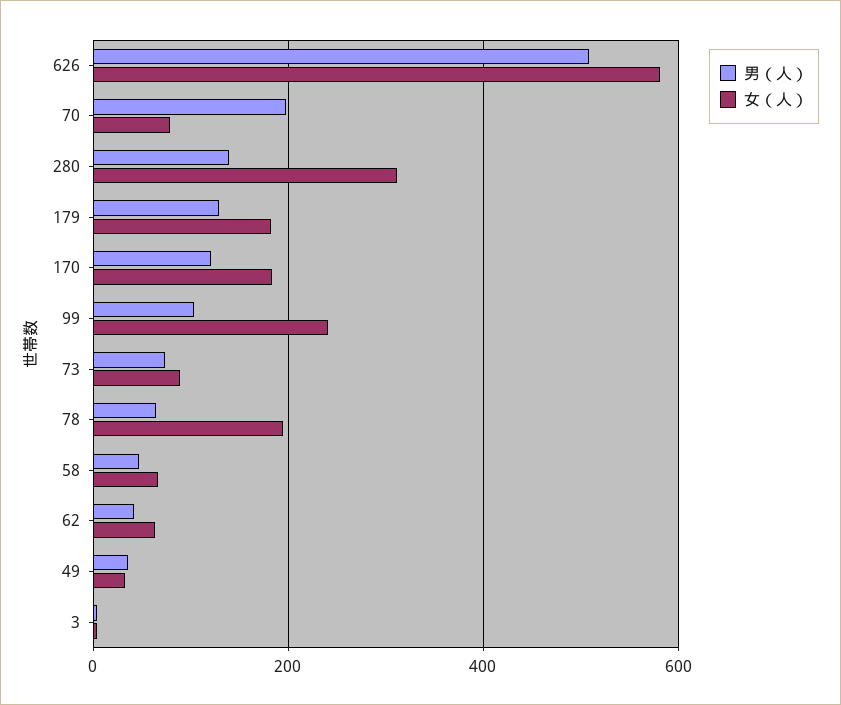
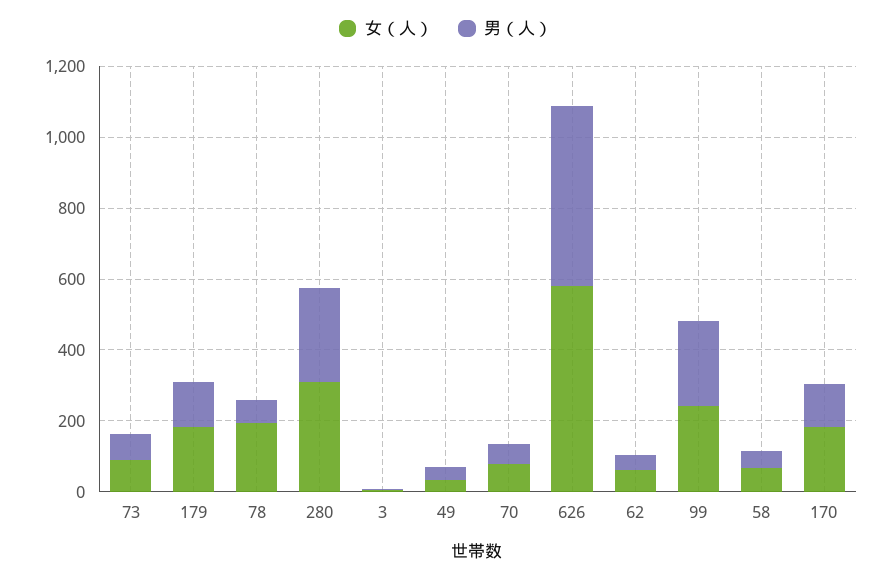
男（人）, 70: 200 -> 50
男（人）, 280: 140 -> 250
男（人）, 99: 100 -> 250

